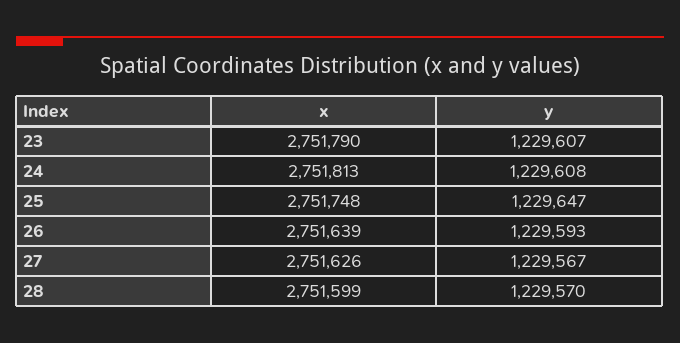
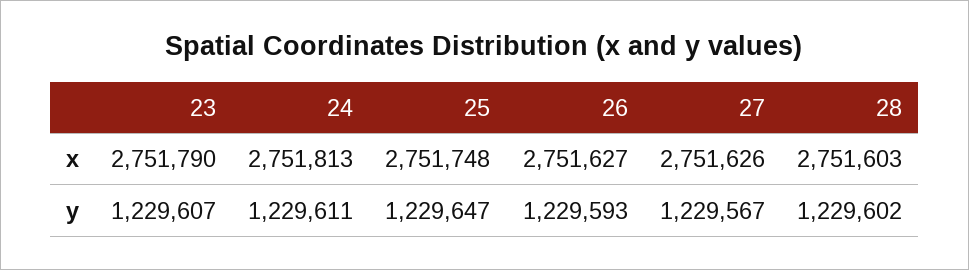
y, 24: 1229608 -> 1229611
x, 26: 2751639 -> 2751627
x, 28: 2751599 -> 2751603
y, 28: 1229570 -> 1229602

